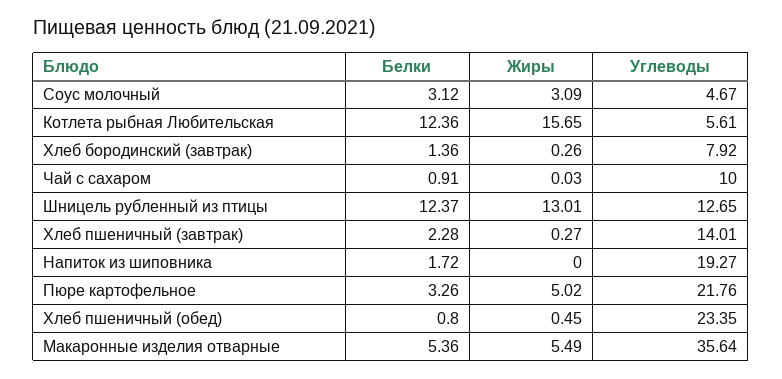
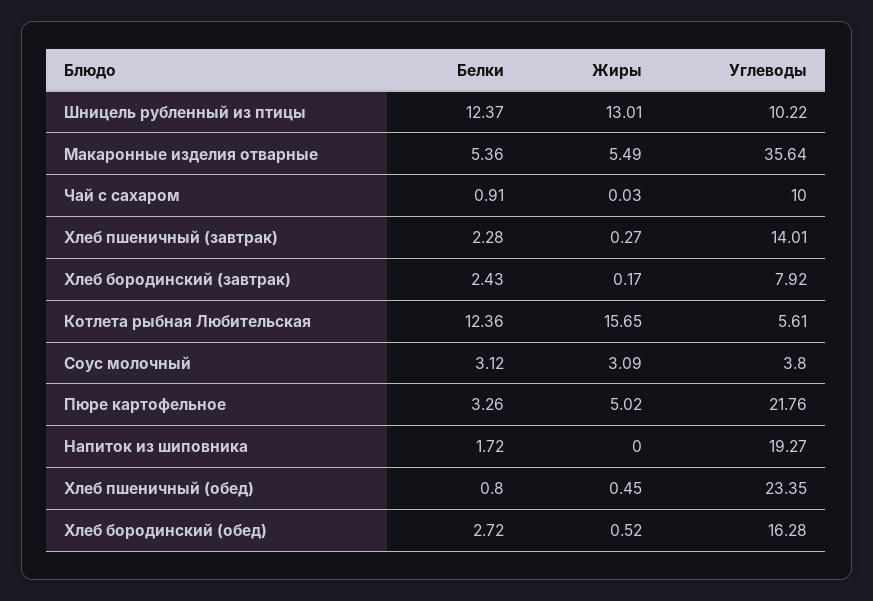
Углеводы, Соус молочный: 4.67 -> 3.8
Белки, Хлеб бородинский (завтрак): 1.36 -> 2.43
Жиры, Хлеб бородинский (завтрак): 0.26 -> 0.17
Углеводы, Шницель рубленный из птицы: 12.65 -> 10.22
Белки, Хлеб бородинский (обед): none -> 2.72
Жиры, Хлеб бородинский (обед): none -> 0.52
Углеводы, Хлеб бородинский (обед): none -> 16.28

